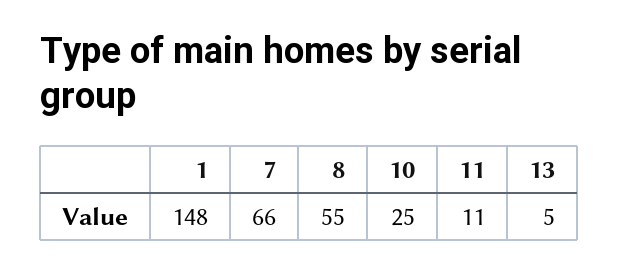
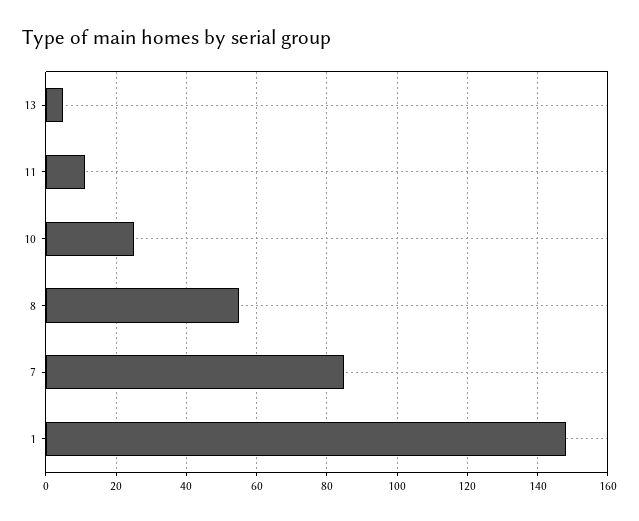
7: 66 -> 85

